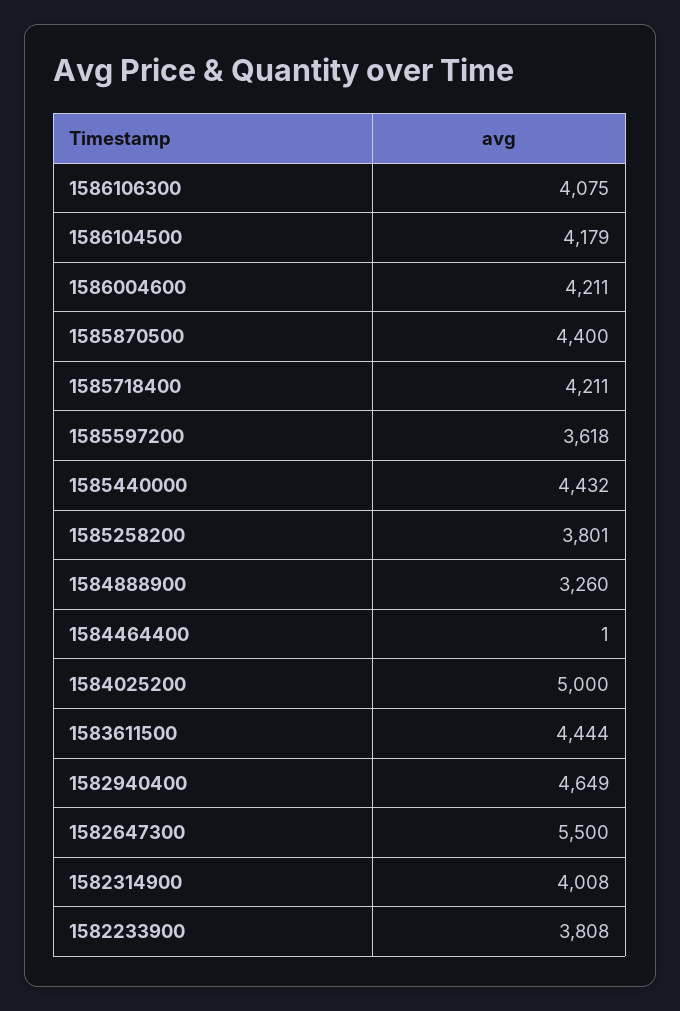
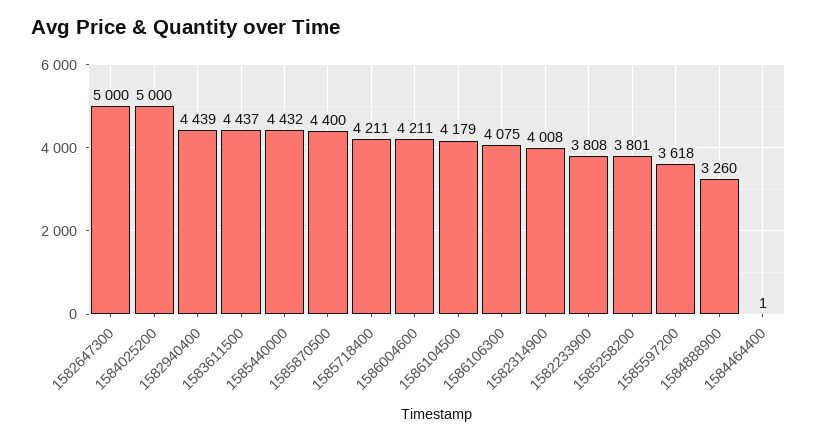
1583611500: 4444 -> 4437
1582940400: 4649 -> 4439
1582647300: 5500 -> 5000

